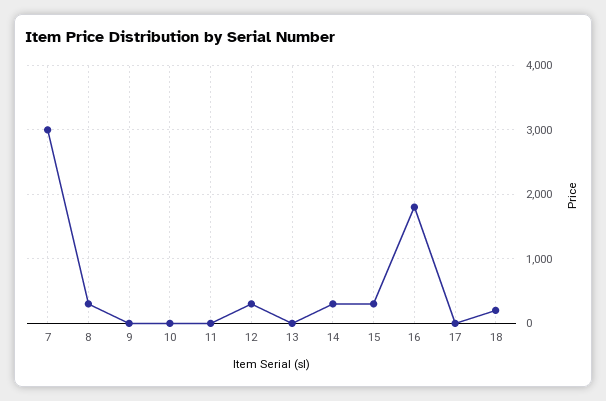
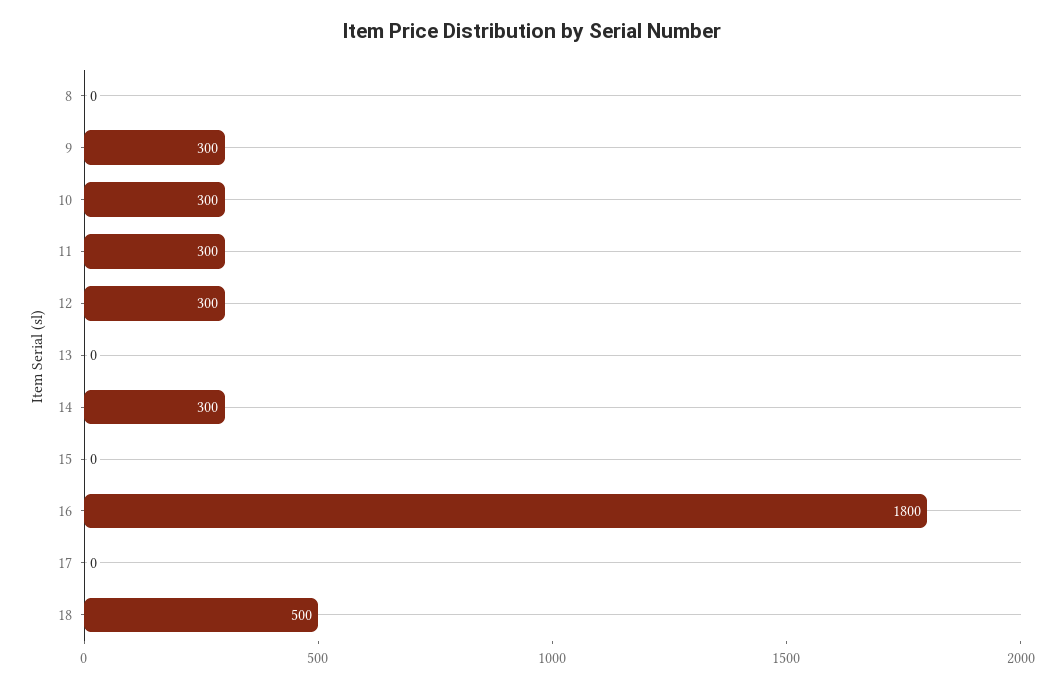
7: 3000 -> none
8: 300 -> 0
9: 0 -> 300
10: 0 -> 300
11: 0 -> 300
15: 300 -> 0
18: 200 -> 500

